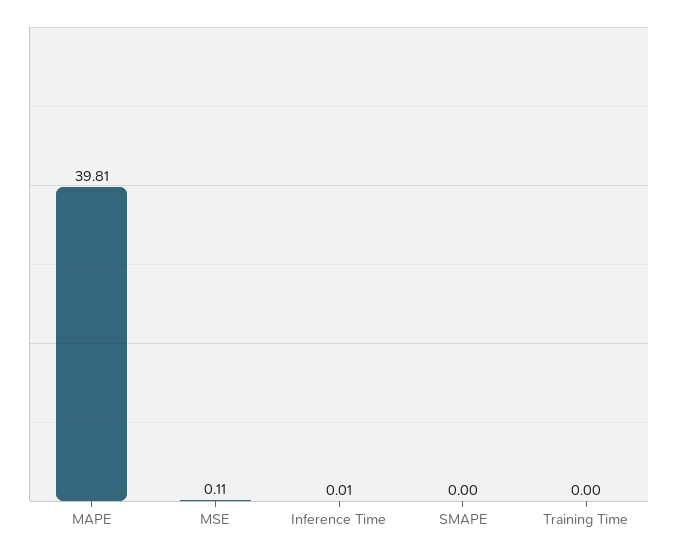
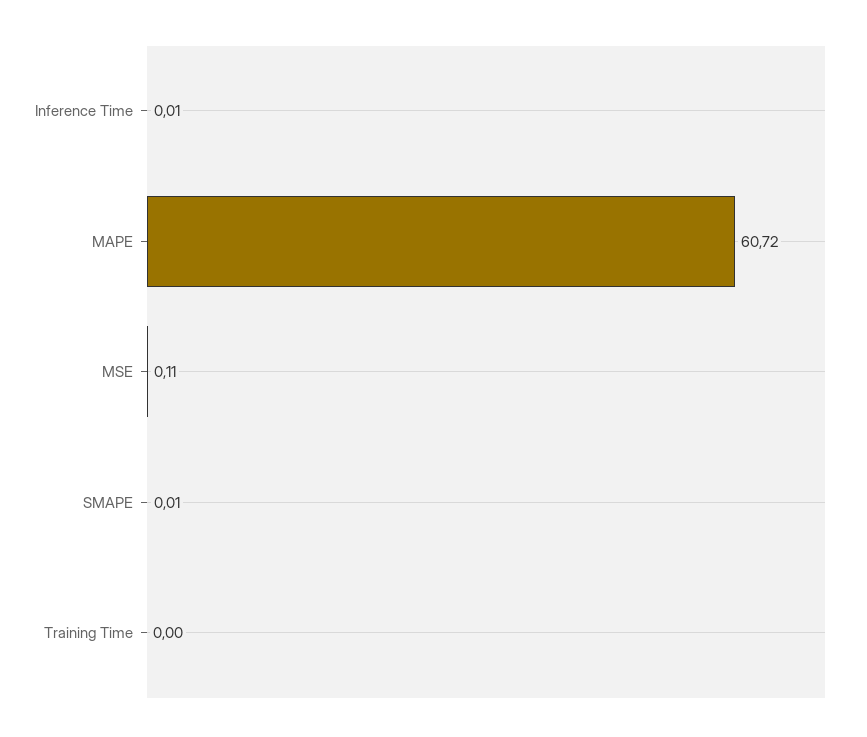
MAPE: 39.81 -> 60.72
SMAPE: 0 -> 0.01

